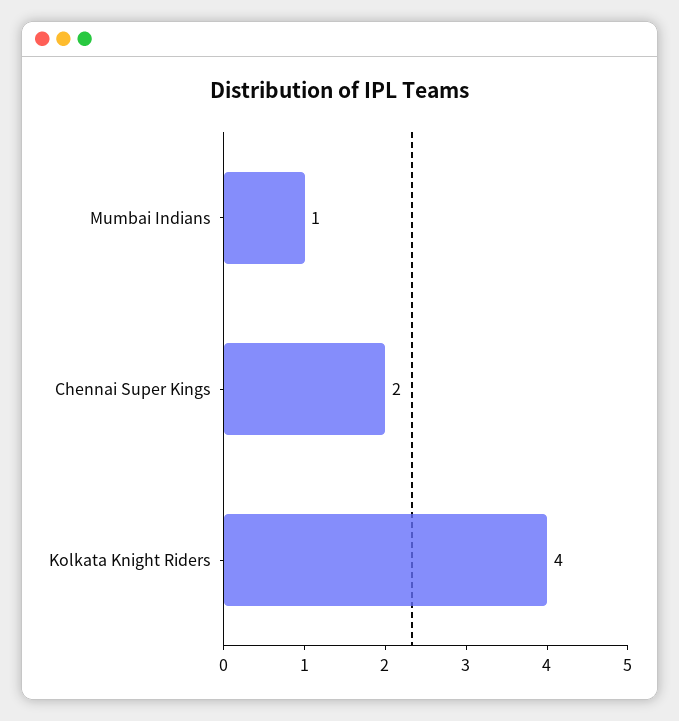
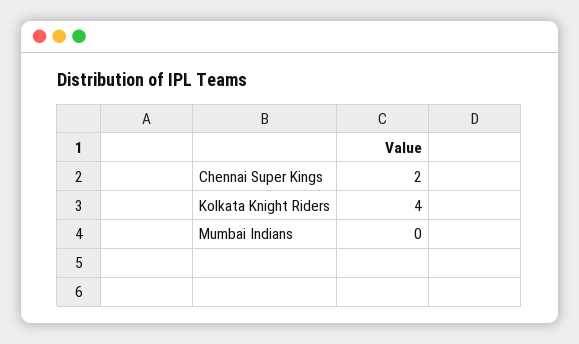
Mumbai Indians: 1 -> 0

